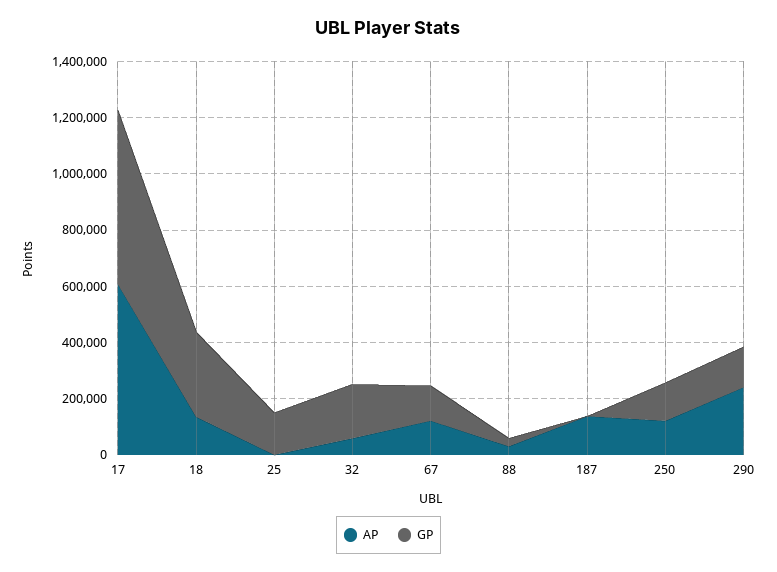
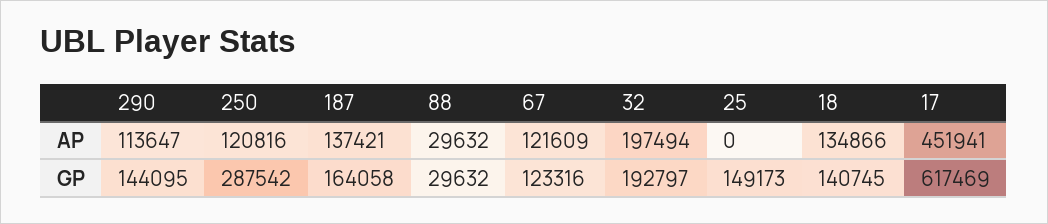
AP, 17: 600000 -> 451941
GP, 18: 300000 -> 140745
AP, 32: 50000 -> 197494
GP, 187: 0 -> 164058
GP, 250: 150000 -> 287542
AP, 290: 250000 -> 113647

